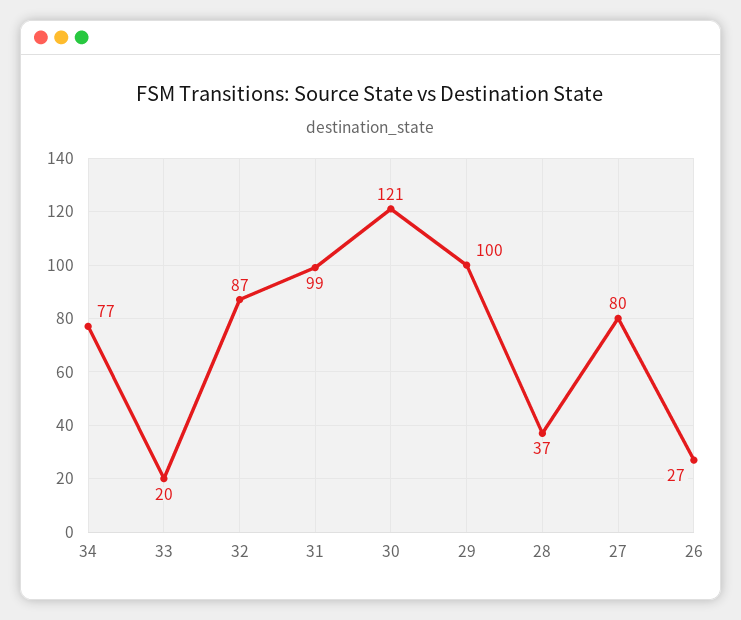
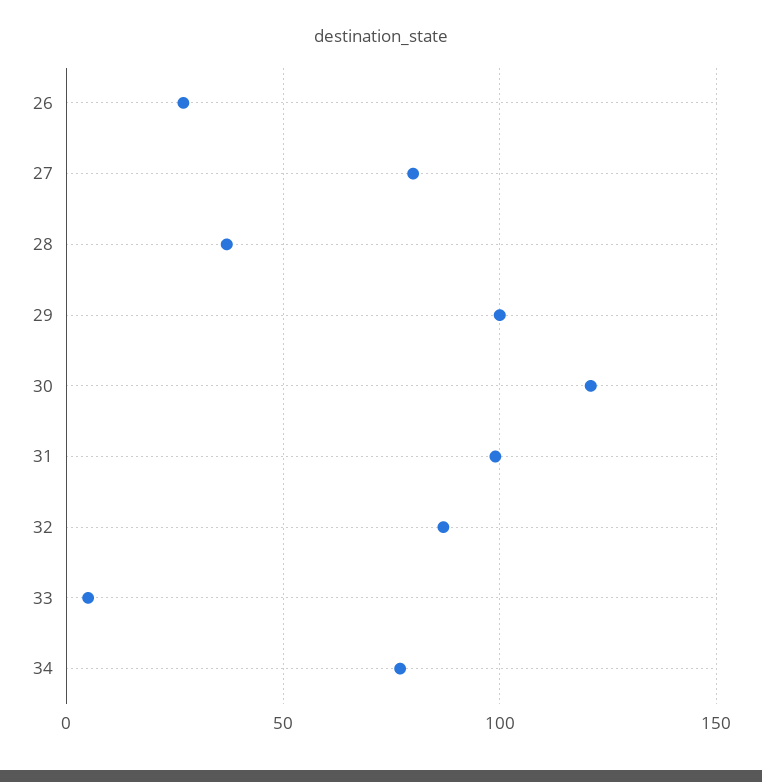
33: 20 -> 5

